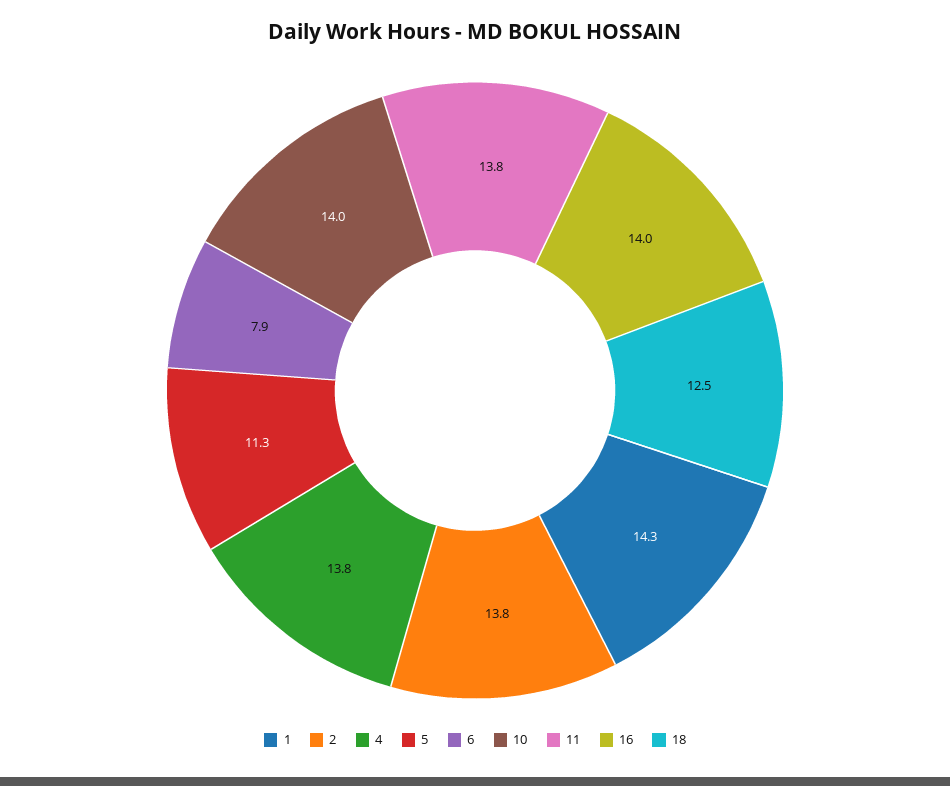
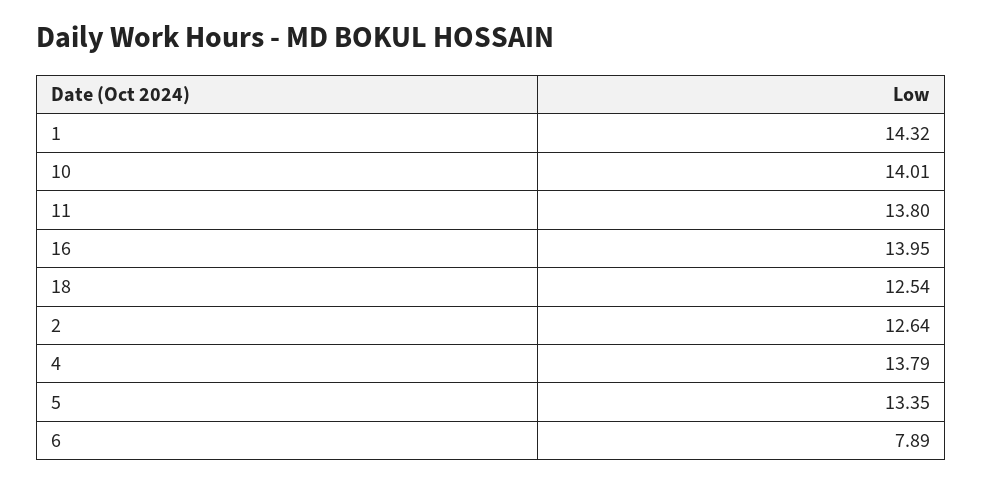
2: 13.8 -> 12.64
5: 11.3 -> 13.35

